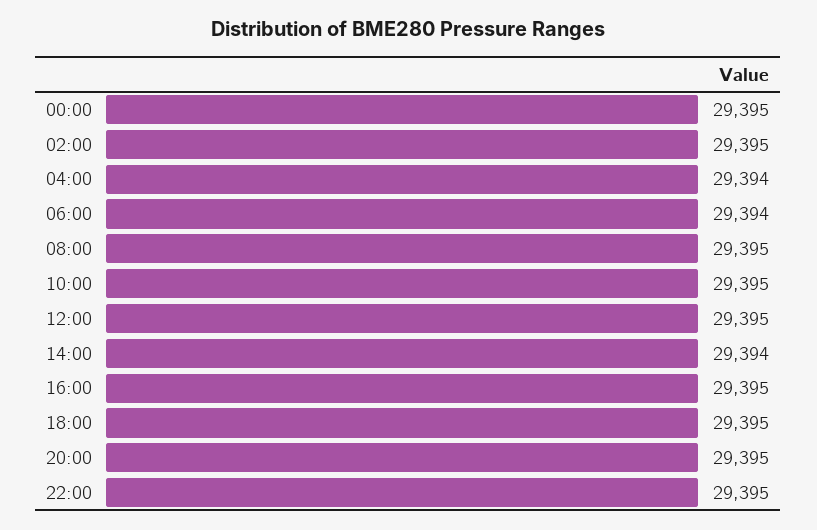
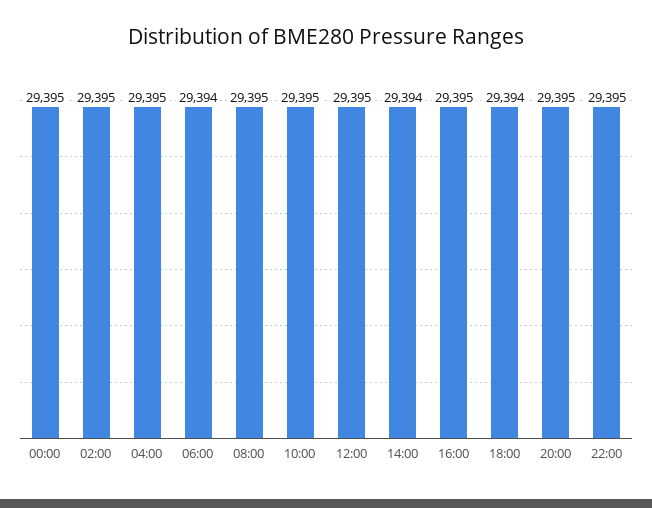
04:00: 29394 -> 29395
18:00: 29395 -> 29394

